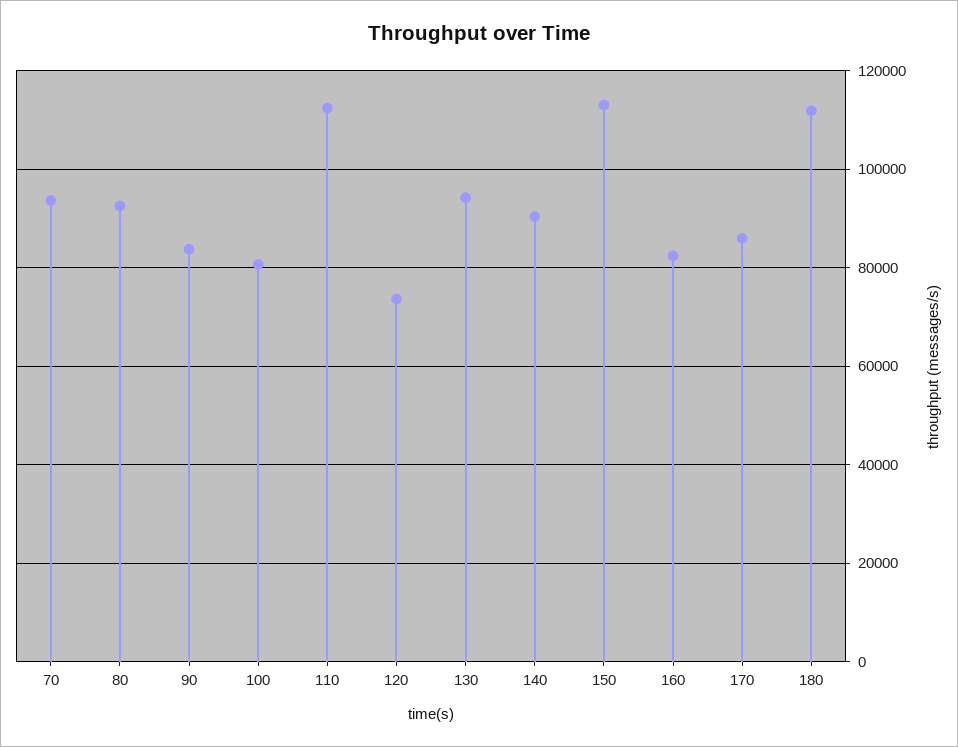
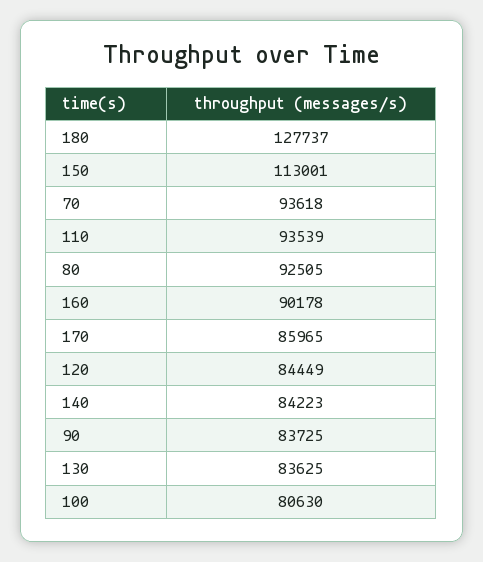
110: 112000 -> 93539
120: 74000 -> 84449
130: 94000 -> 83625
140: 90000 -> 84223
160: 82000 -> 90178
180: 112000 -> 127737

